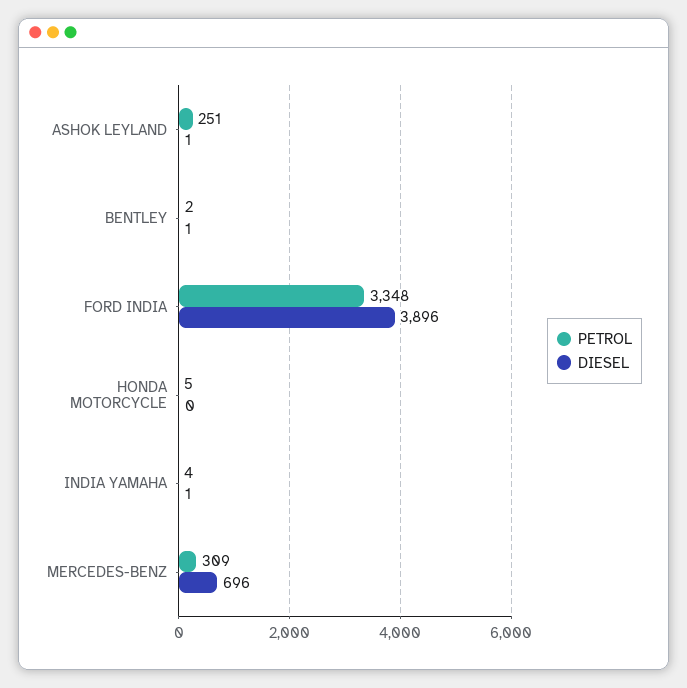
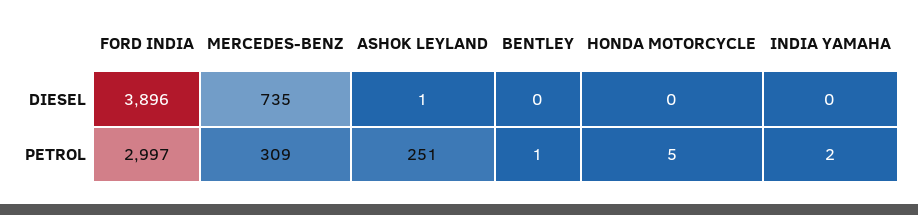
PETROL, BENTLEY: 2 -> 1
DIESEL, BENTLEY: 1 -> 0
PETROL, FORD INDIA: 3348 -> 2997
PETROL, INDIA YAMAHA: 4 -> 2
DIESEL, INDIA YAMAHA: 1 -> 0
DIESEL, MERCEDES-BENZ: 696 -> 735

